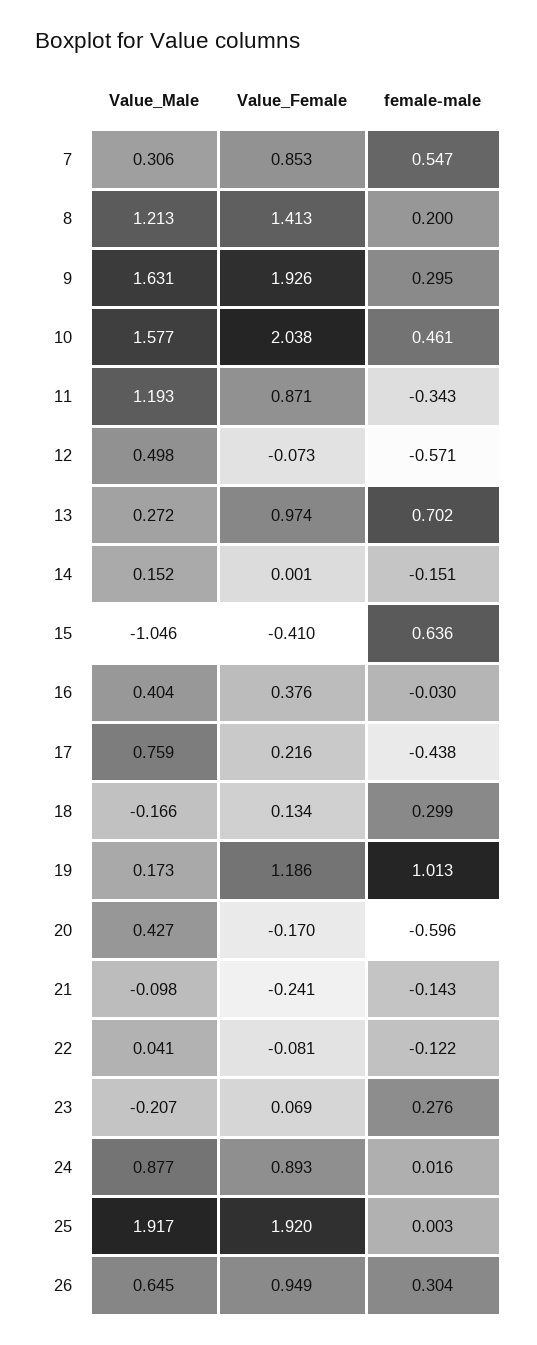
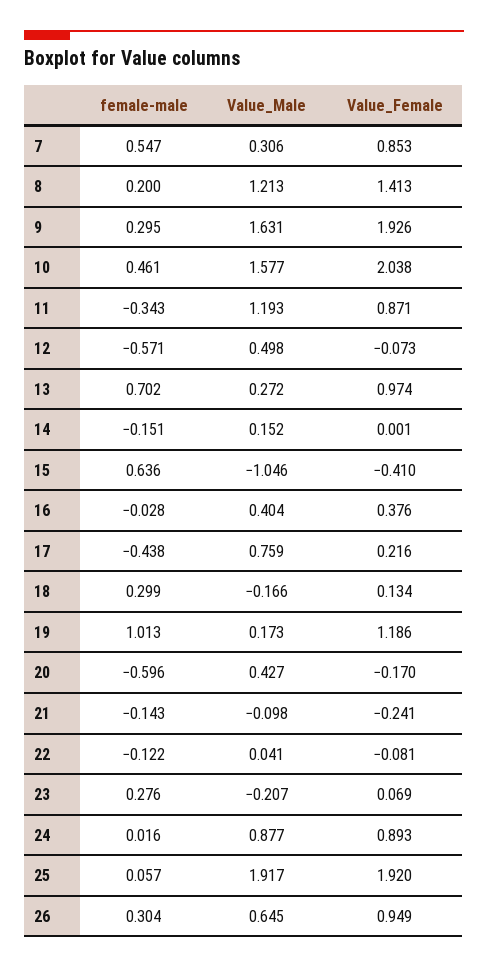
female-male, 16: -0.03 -> -0.028
female-male, 25: 0.003 -> 0.057

